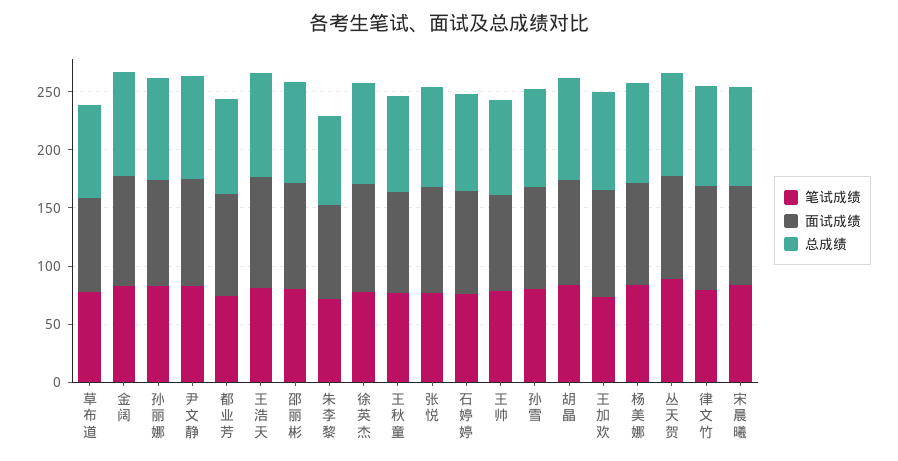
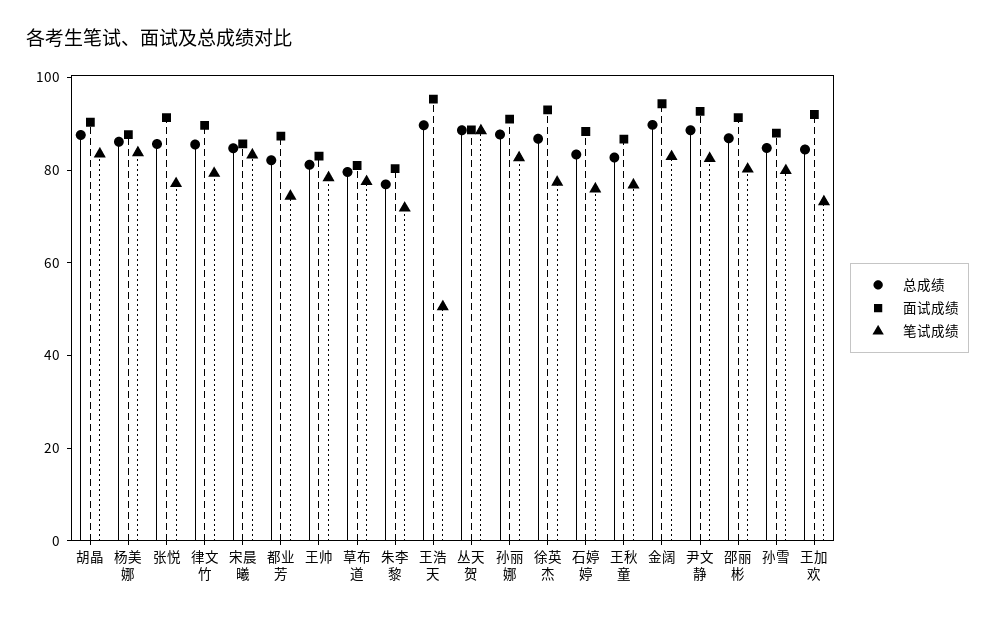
笔试成绩, 王浩天: 80 -> 50

